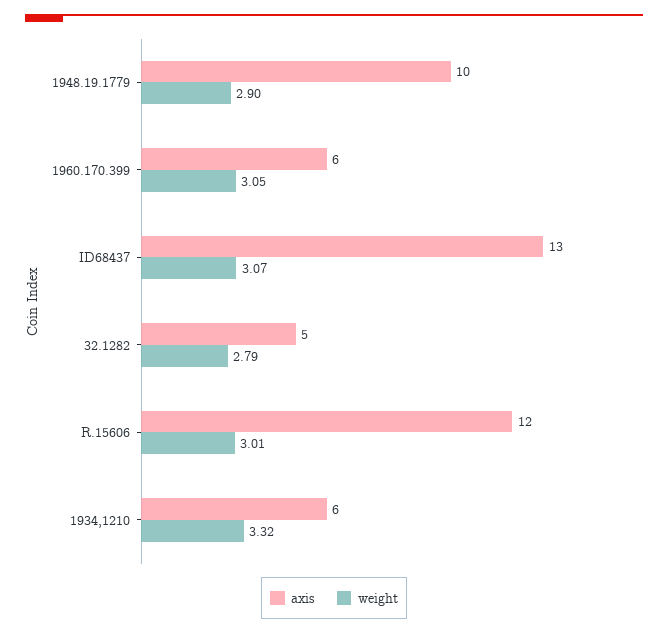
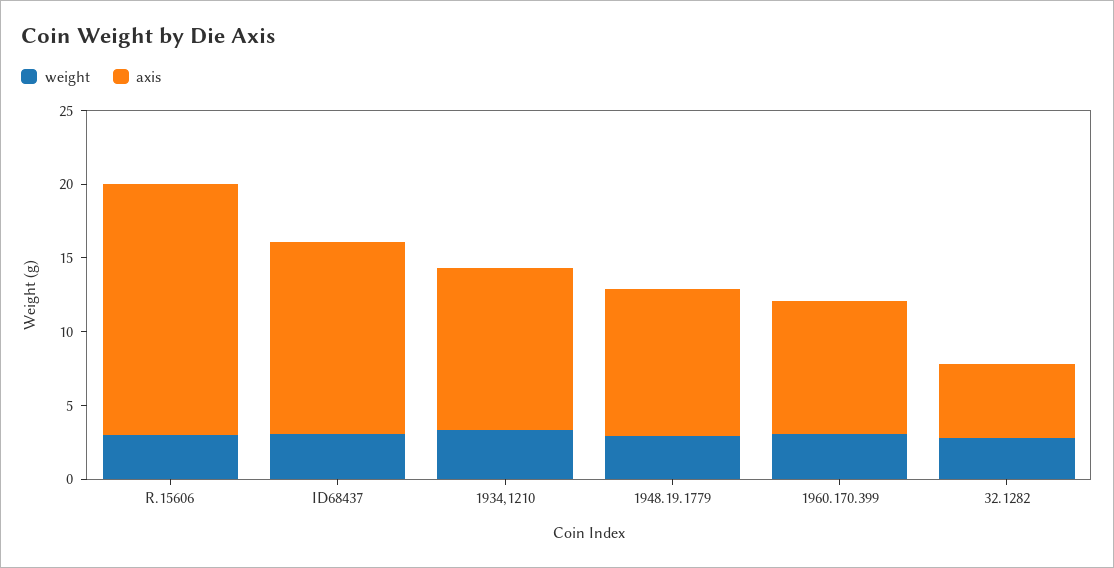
axis, 1960.170.399: 6 -> 9
axis, R.15606: 12 -> 17
axis, 1934,1210: 6 -> 11

